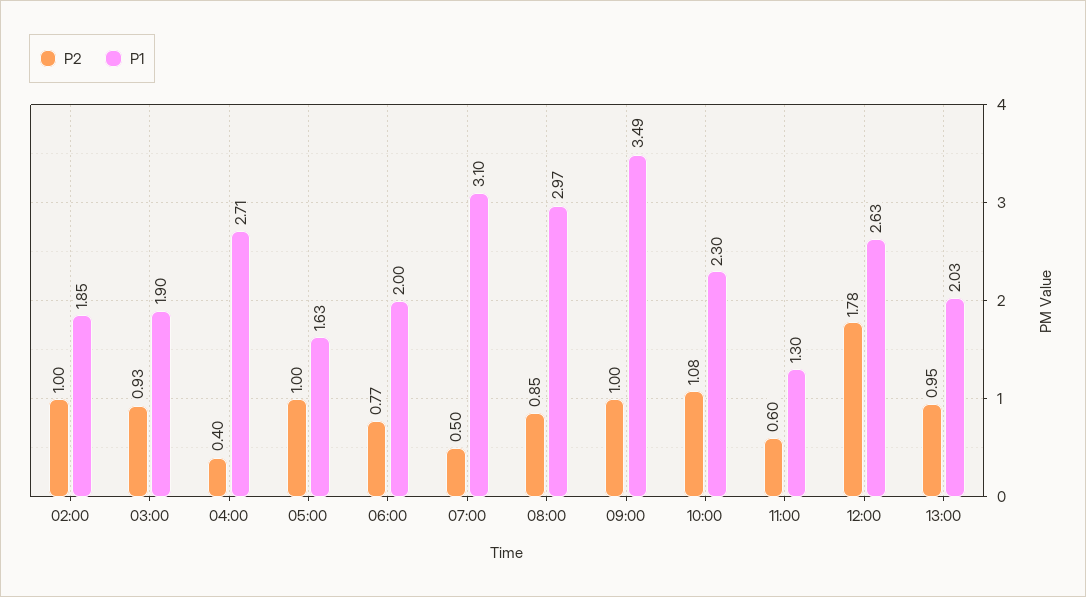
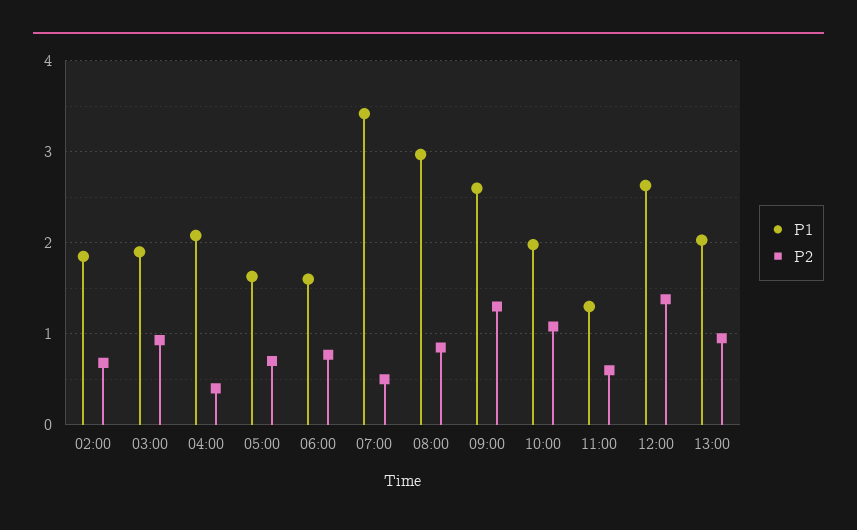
P2, 02:00: 1 -> 0.7
P1, 04:00: 2.71 -> 2.1
P2, 05:00: 1 -> 0.7
P1, 06:00: 2 -> 1.6
P1, 07:00: 3.1 -> 3.4
P2, 09:00: 1 -> 1.3
P1, 09:00: 3.49 -> 2.6
P1, 10:00: 2.3 -> 2
P2, 12:00: 1.78 -> 1.4

